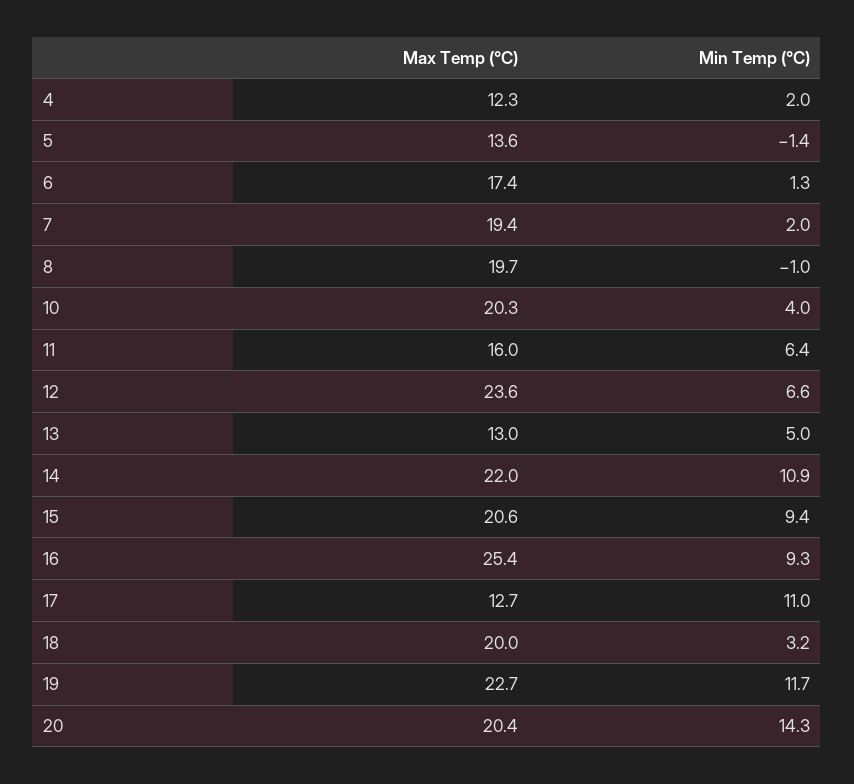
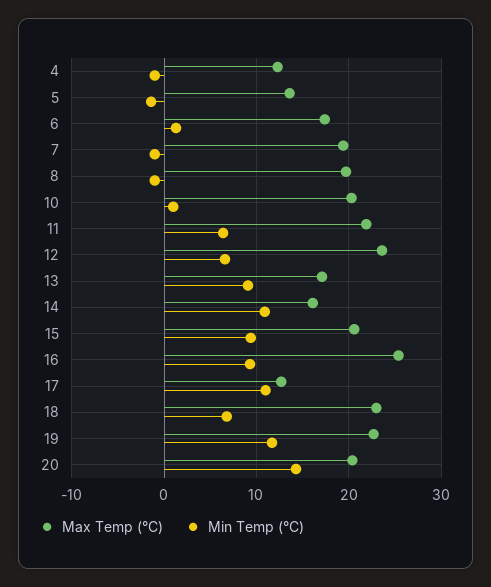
Min Temp (°C), 4: 2 -> -1
Min Temp (°C), 7: 2 -> -1
Min Temp (°C), 10: 4 -> 1
Max Temp (°C), 11: 16 -> 22
Max Temp (°C), 13: 13 -> 17
Min Temp (°C), 13: 5 -> 9
Max Temp (°C), 14: 22 -> 16
Max Temp (°C), 18: 20 -> 23
Min Temp (°C), 18: 3.2 -> 7

